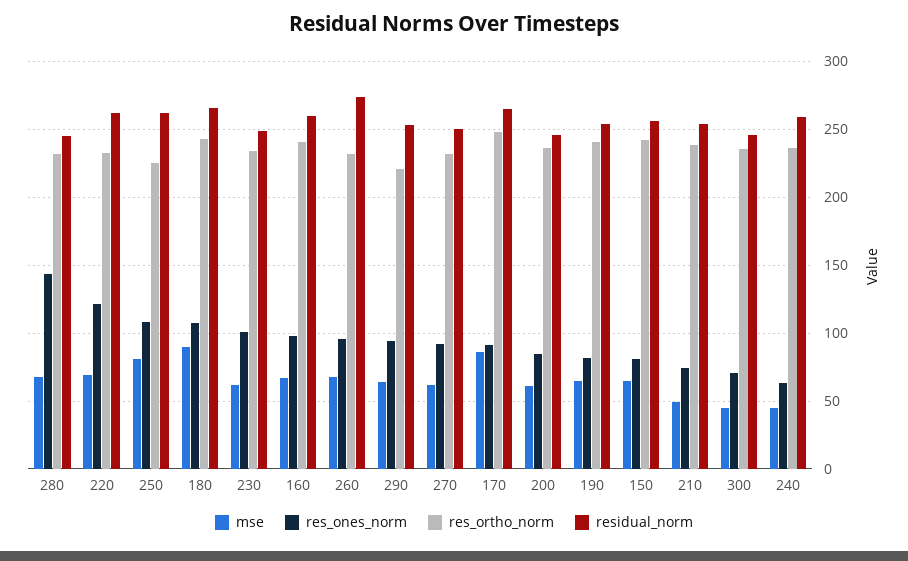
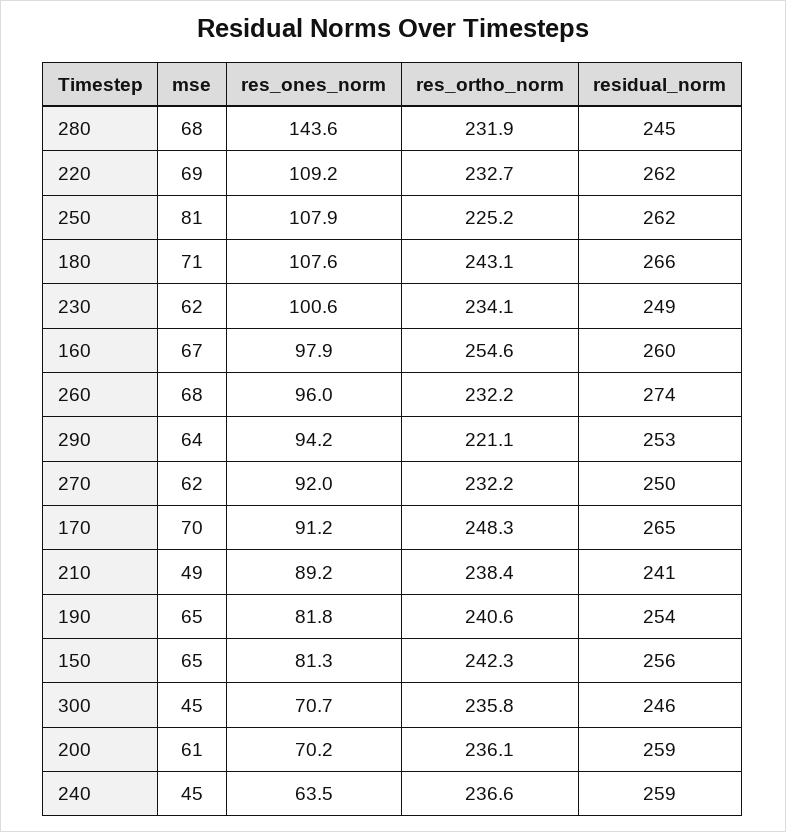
res_ones_norm, 220: 120 -> 109.2
mse, 180: 90 -> 71
res_ortho_norm, 160: 240 -> 254.6
mse, 170: 85 -> 70
res_ones_norm, 200: 85 -> 70.2
residual_norm, 200: 245 -> 259
res_ones_norm, 210: 75 -> 89.2
residual_norm, 210: 255 -> 241

